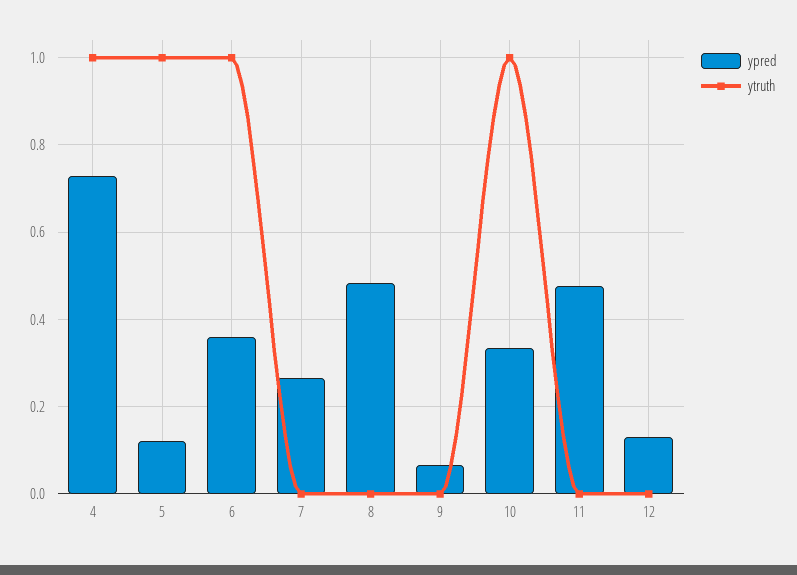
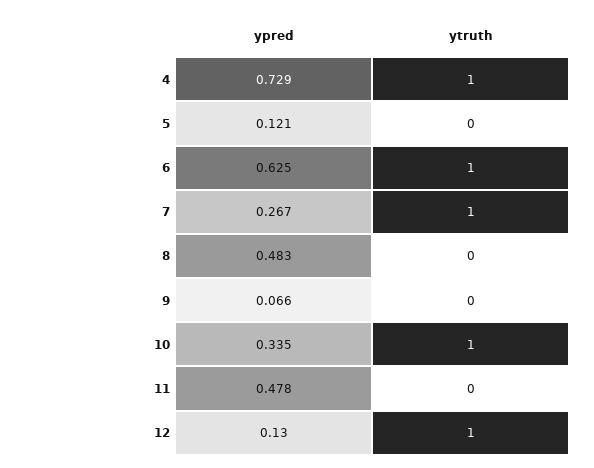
ytruth, 5: 1 -> 0
ypred, 6: 0.36 -> 0.625
ytruth, 7: 0 -> 1
ytruth, 12: 0 -> 1

